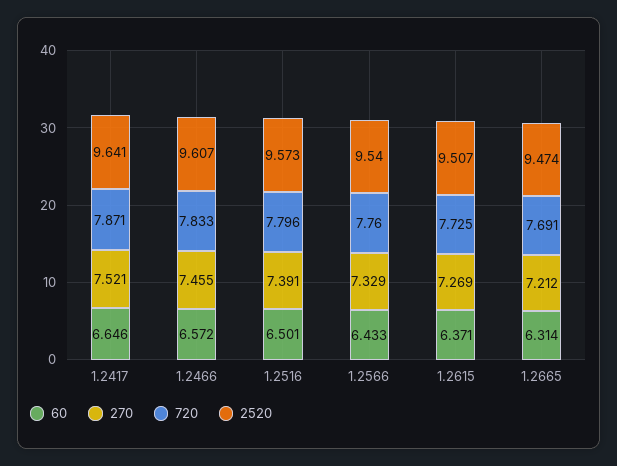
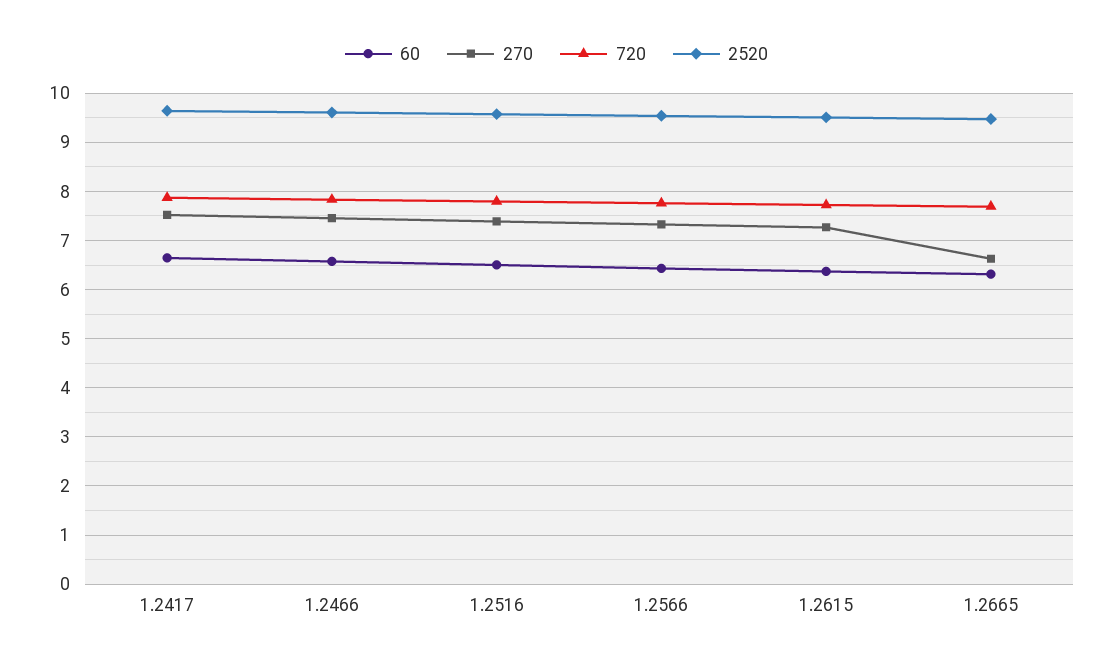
270, 1.2665: 7.212 -> 6.6

